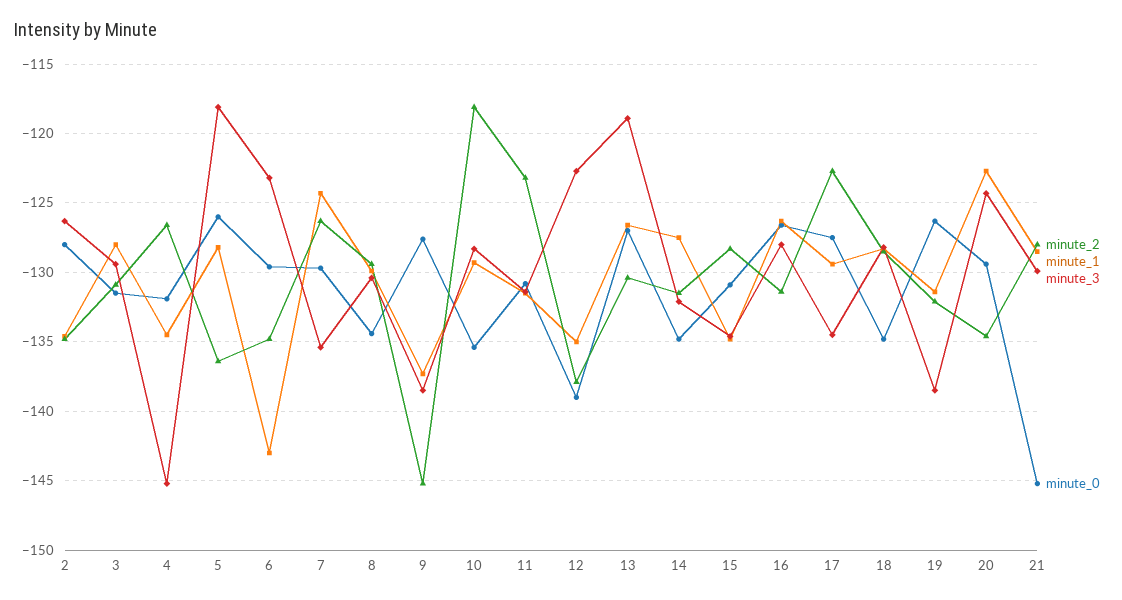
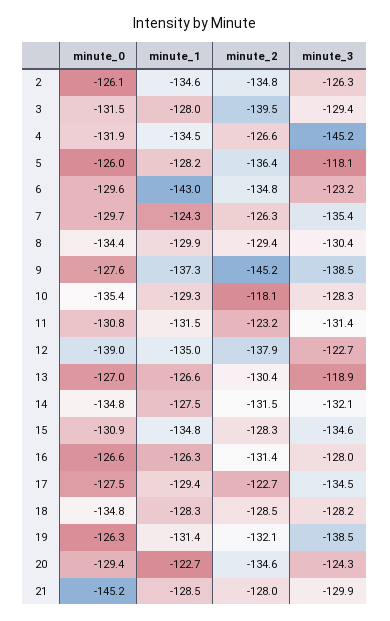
minute_0, 2: -128 -> -126.1
minute_2, 3: -131 -> -139.5

